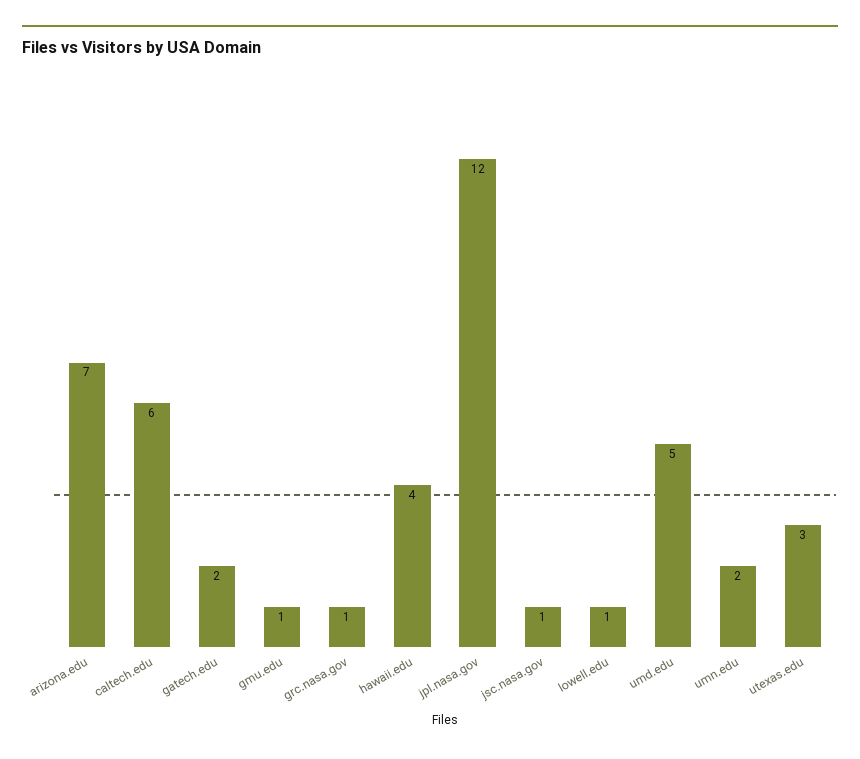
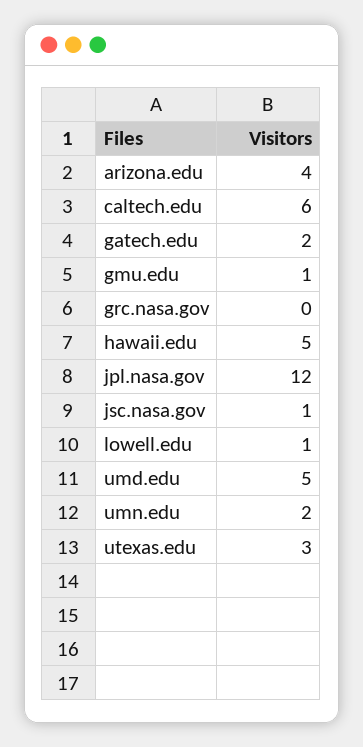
arizona.edu: 7 -> 4
grc.nasa.gov: 1 -> 0
hawaii.edu: 4 -> 5

